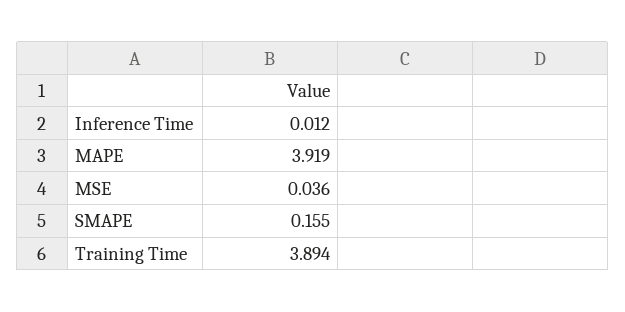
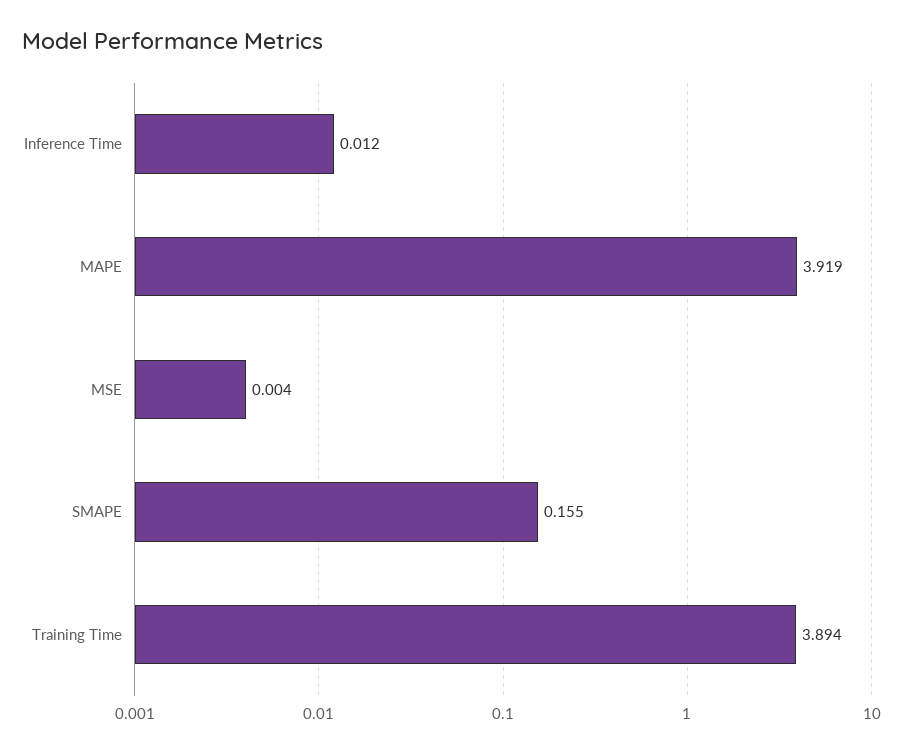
MSE: 0.036 -> 0.004

